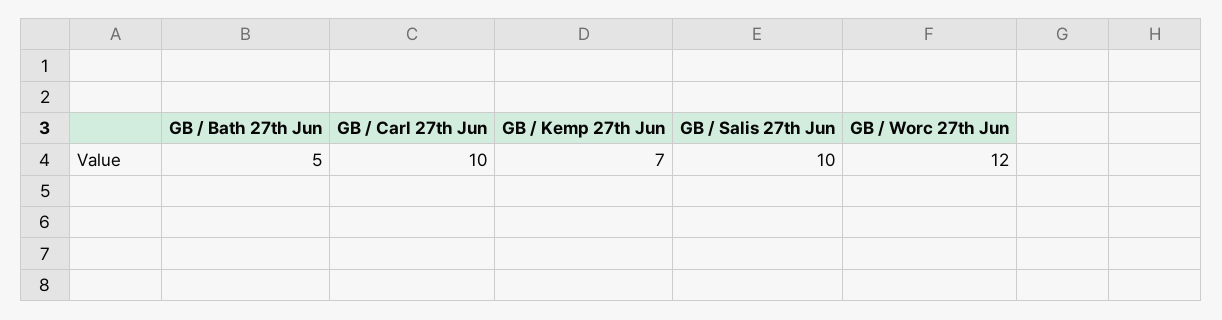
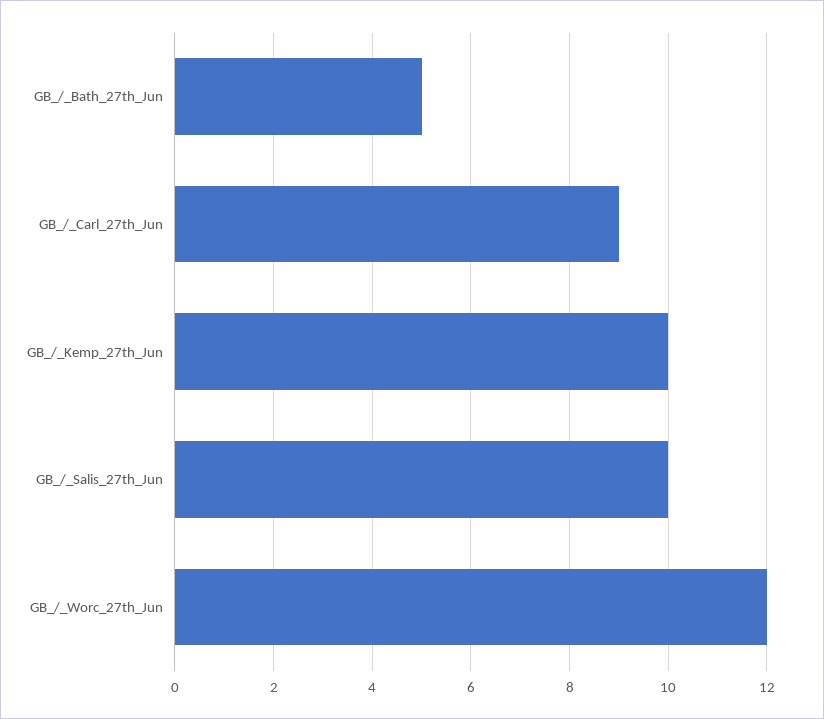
GB / Carl 27th Jun: 10 -> 9
GB / Kemp 27th Jun: 7 -> 10

